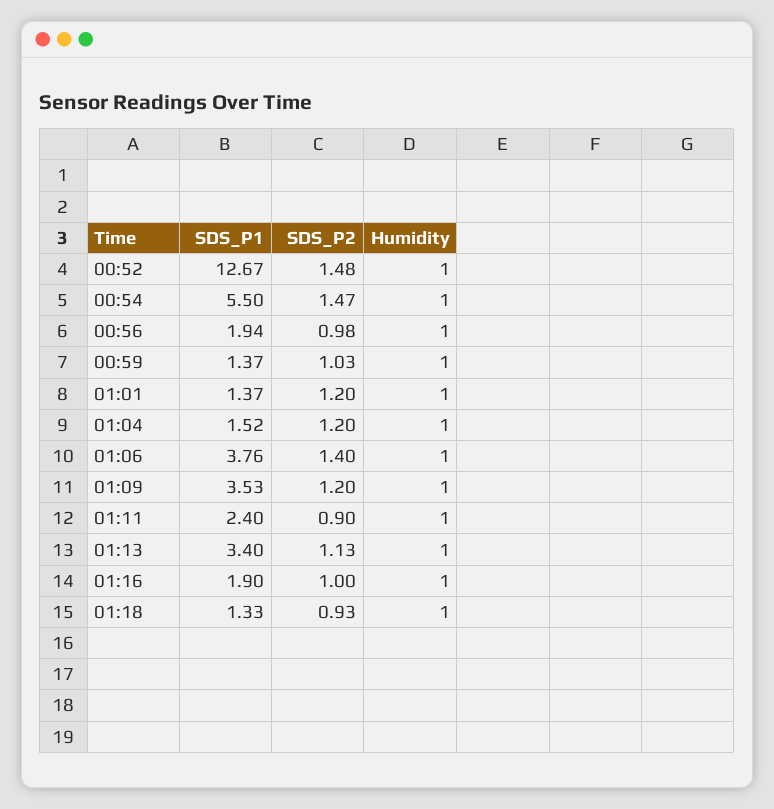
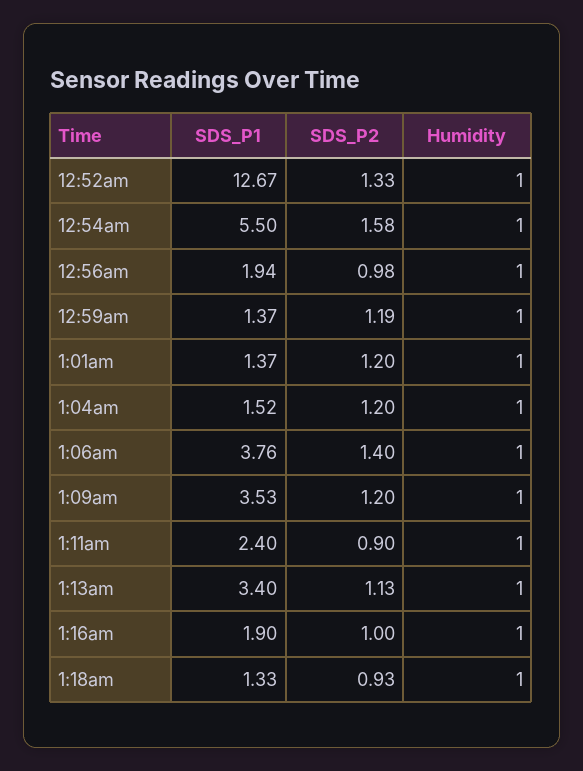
SDS_P2, 00:52: 1.48 -> 1.33
SDS_P2, 00:54: 1.47 -> 1.58
SDS_P2, 00:59: 1.03 -> 1.19

